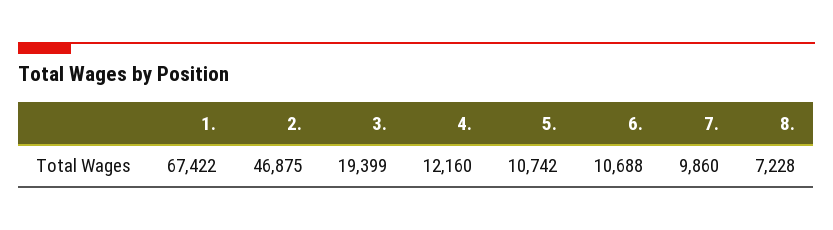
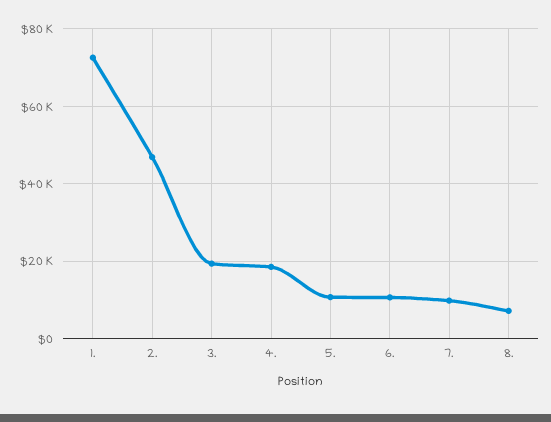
1.: 67422 -> 72000
4.: 12160 -> 18000

